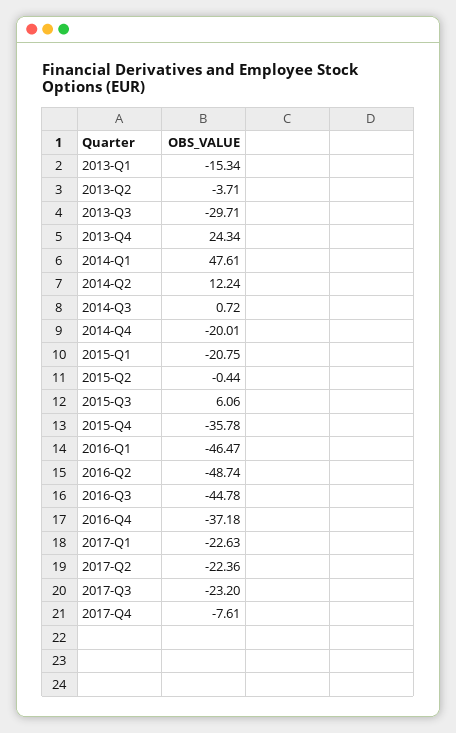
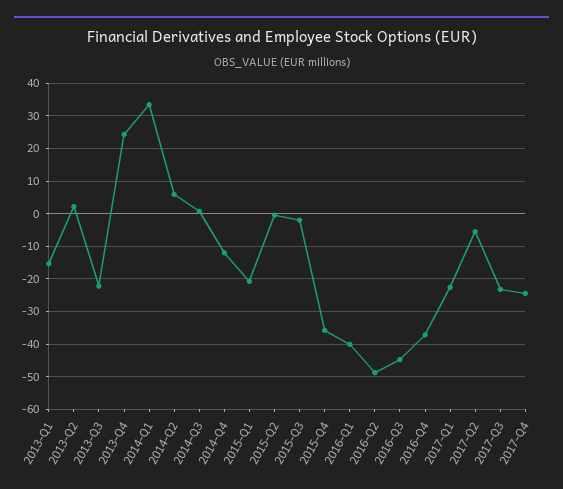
2013-Q2: -3.71 -> 2
2013-Q3: -29.71 -> -22
2014-Q1: 47.61 -> 34
2014-Q2: 12.24 -> 6
2014-Q4: -20.01 -> -12
2015-Q3: 6.06 -> -2
2016-Q1: -46.47 -> -40
2017-Q2: -22.36 -> -6
2017-Q4: -7.61 -> -24

